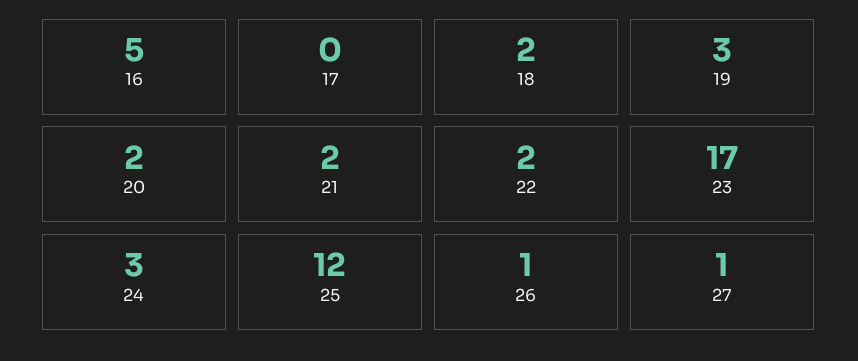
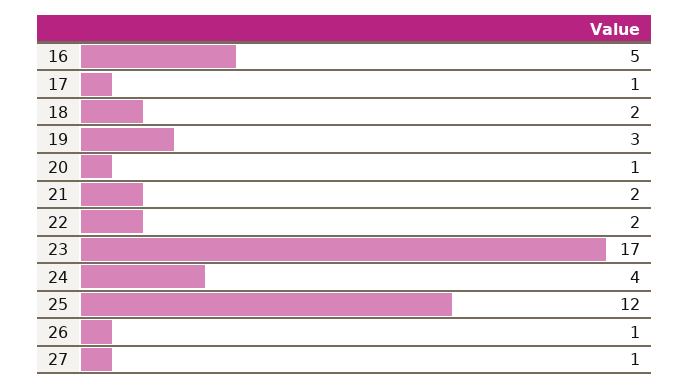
17: 0 -> 1
20: 2 -> 1
24: 3 -> 4

